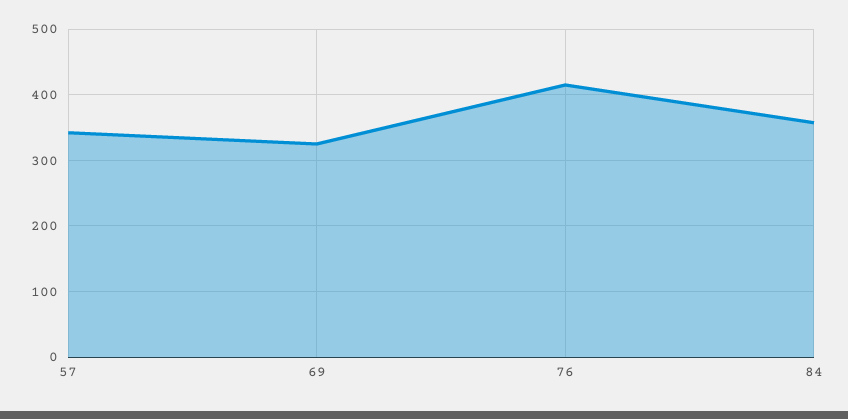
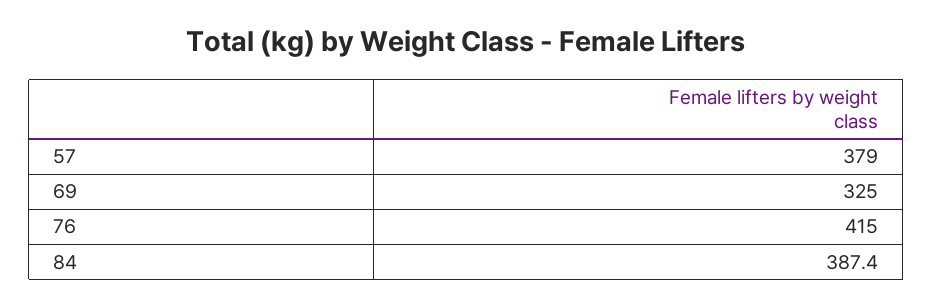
57: 340 -> 379
84: 360 -> 387.4

